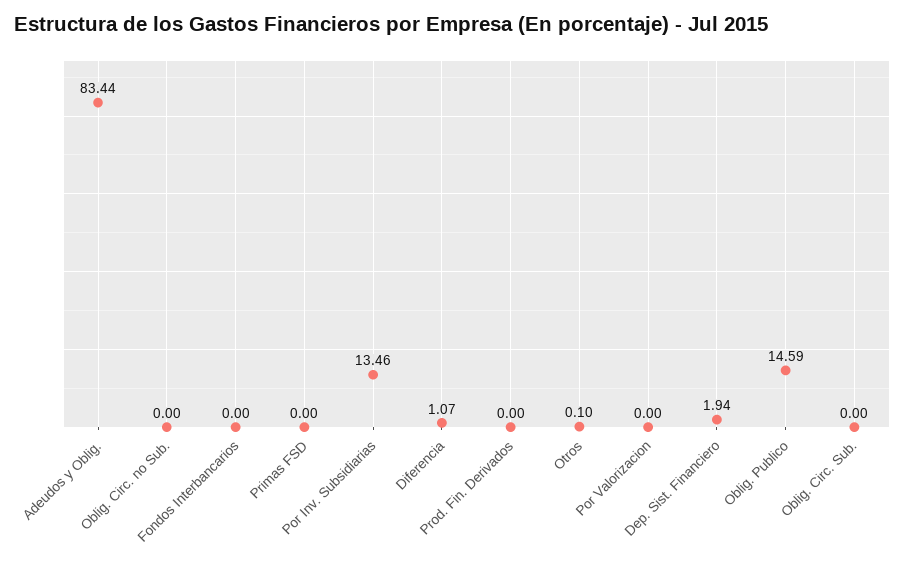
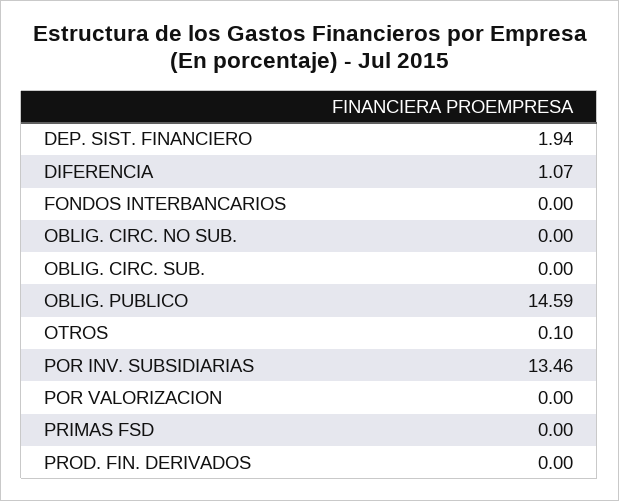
Adeudos y Oblig.: 83.44 -> none

